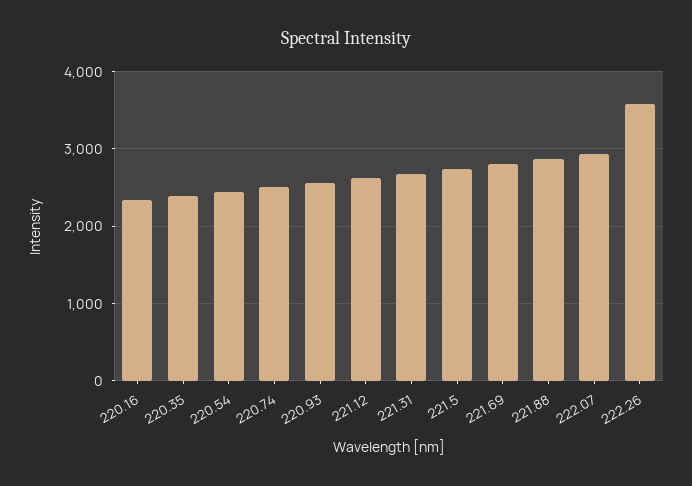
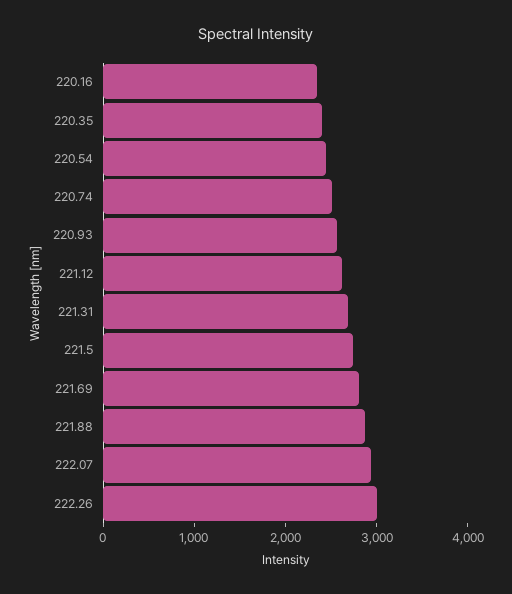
222.26: 3600 -> 3000

